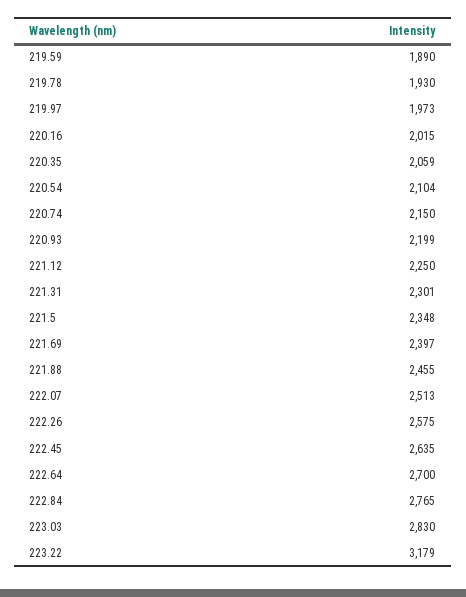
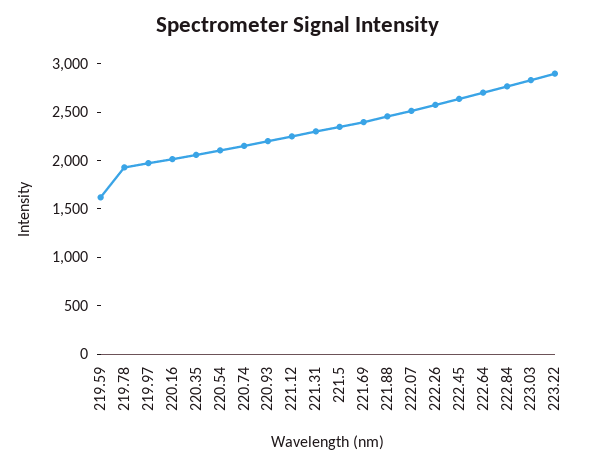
219.59: 1890 -> 1600
223.22: 3179 -> 2900

